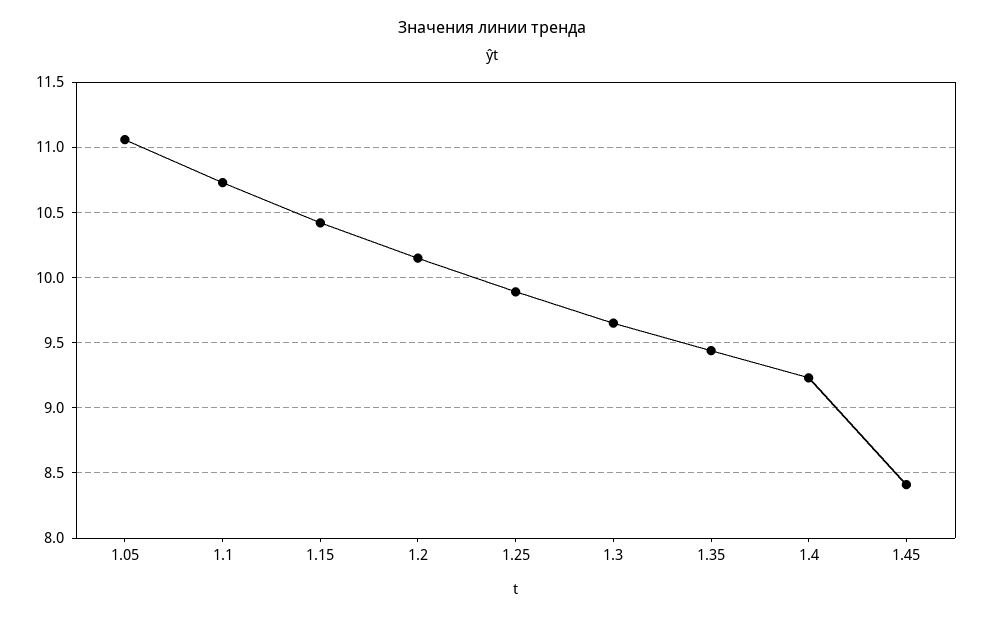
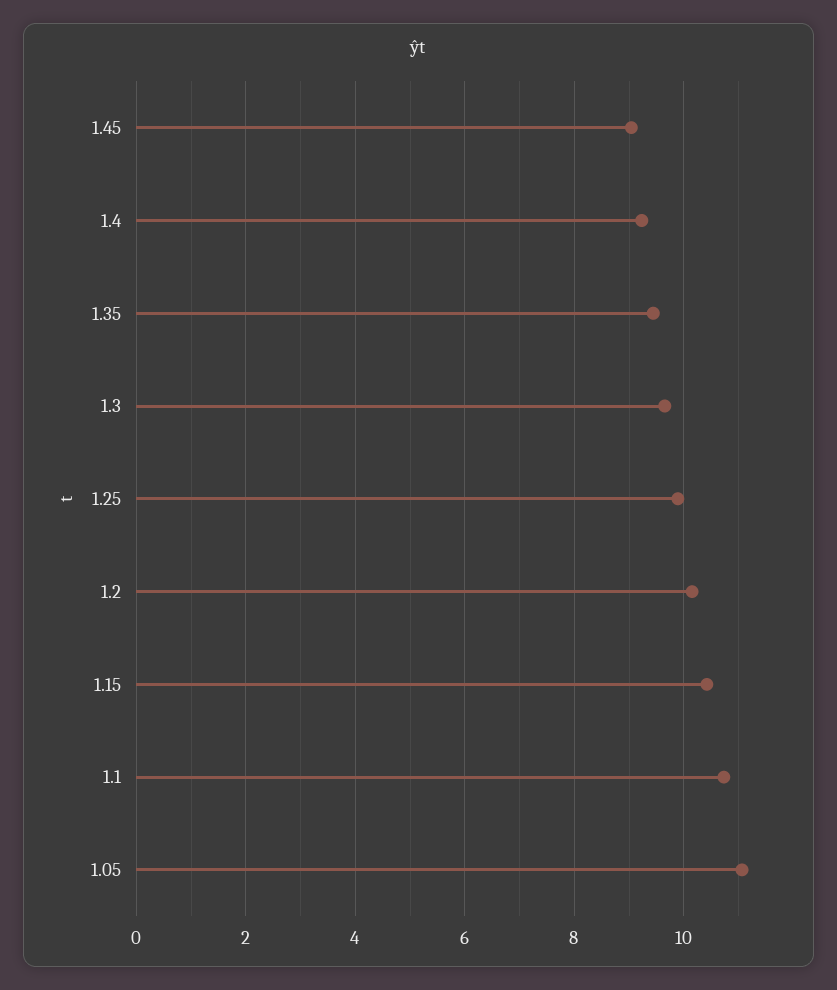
1.45: 8.4 -> 9

